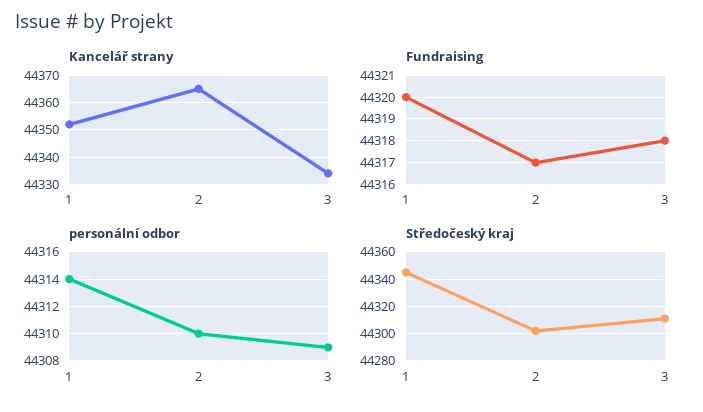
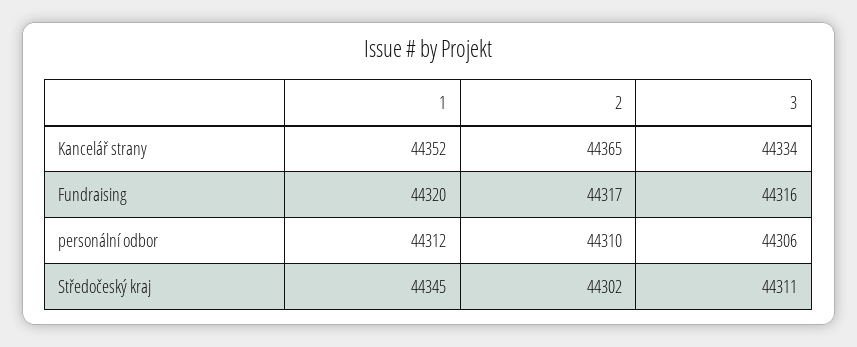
Fundraising, 3: 44318 -> 44316
personální odbor, 1: 44314 -> 44312
personální odbor, 3: 44309 -> 44306

